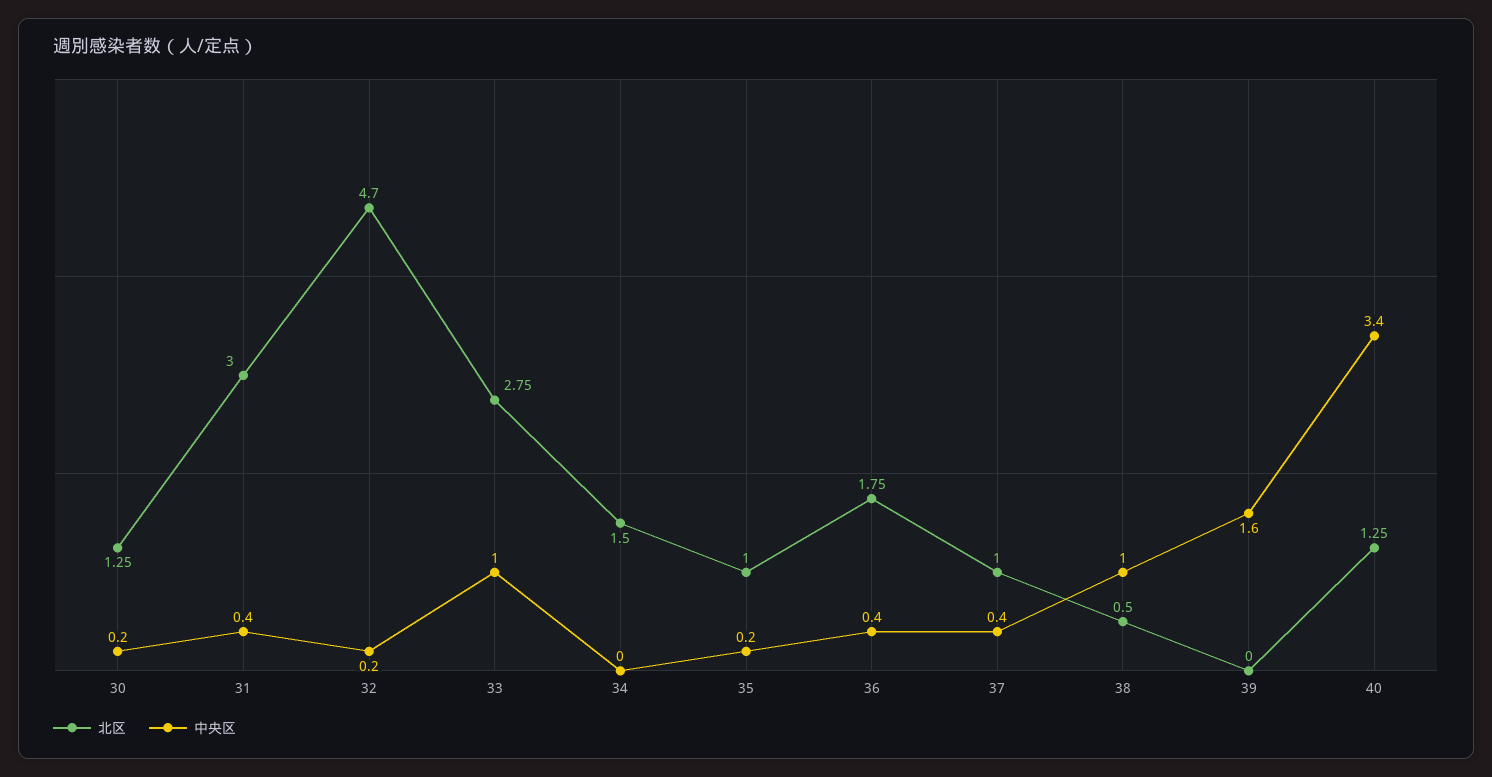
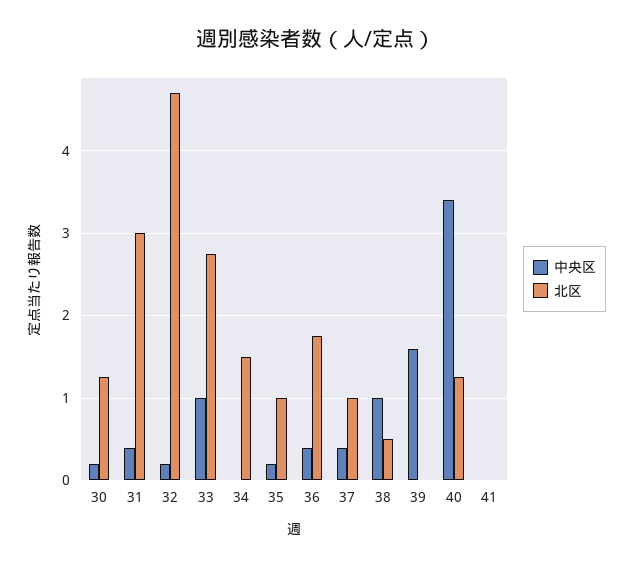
中央区, 41: none -> 0
北区, 41: none -> 0

